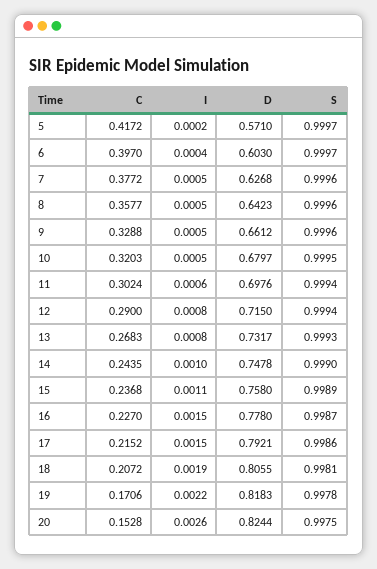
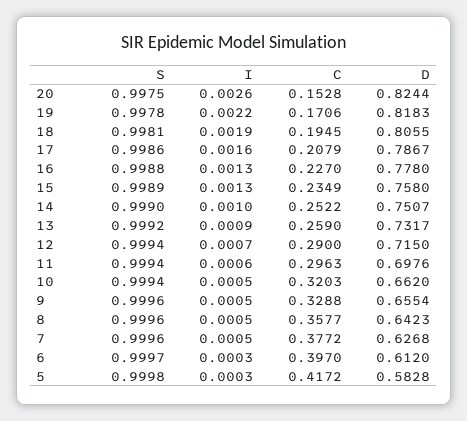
I, 5: 0.0002 -> 0.0003
D, 5: 0.571 -> 0.5828
S, 5: 0.9997 -> 0.9998
I, 6: 0.0004 -> 0.0003
D, 6: 0.603 -> 0.612
D, 9: 0.6612 -> 0.6554
D, 10: 0.6797 -> 0.662
S, 10: 0.9995 -> 0.9994
C, 11: 0.3024 -> 0.2963
I, 12: 0.0008 -> 0.0007
C, 13: 0.2683 -> 0.259
I, 13: 0.0008 -> 0.0009
S, 13: 0.9993 -> 0.9992
C, 14: 0.2435 -> 0.2522
D, 14: 0.7478 -> 0.7507
C, 15: 0.2368 -> 0.2349
I, 15: 0.0011 -> 0.0013
I, 16: 0.0015 -> 0.0013
S, 16: 0.9987 -> 0.9988
C, 17: 0.2152 -> 0.2079
I, 17: 0.0015 -> 0.0016
D, 17: 0.7921 -> 0.7867
C, 18: 0.2072 -> 0.1945

